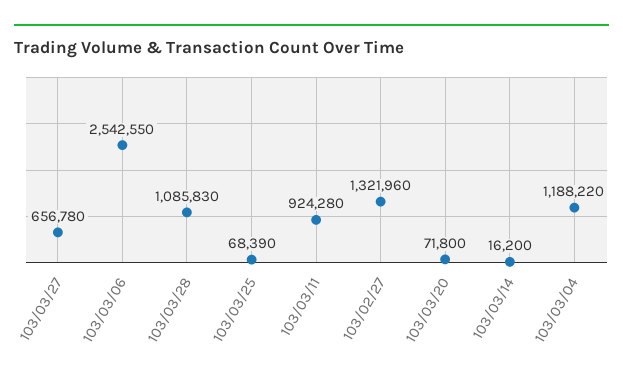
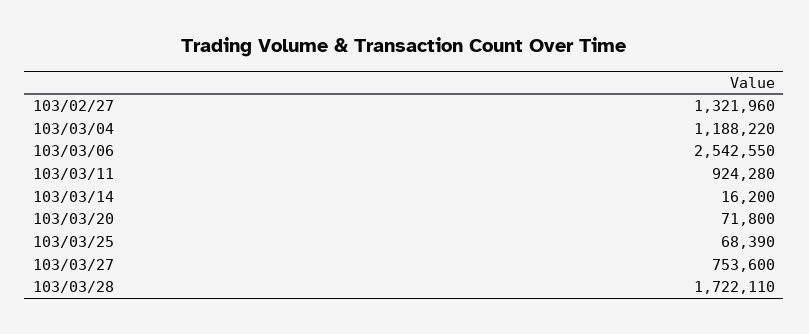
103/03/27: 656780 -> 753600
103/03/28: 1085830 -> 1722110

